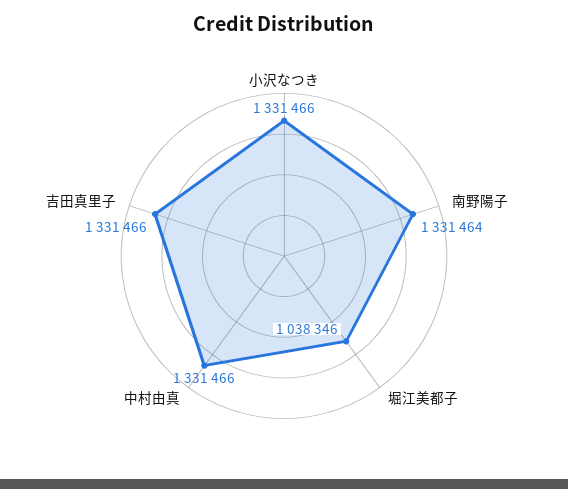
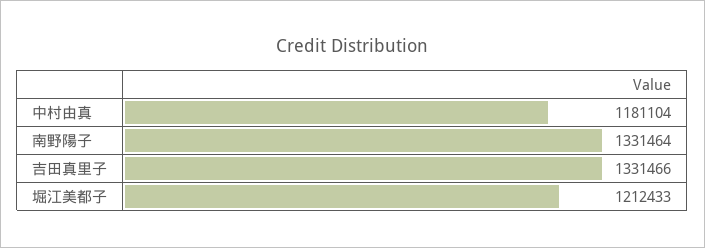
小沢なつき: 1331466 -> none
堀江美都子: 1038346 -> 1212433
中村由真: 1331466 -> 1181104

